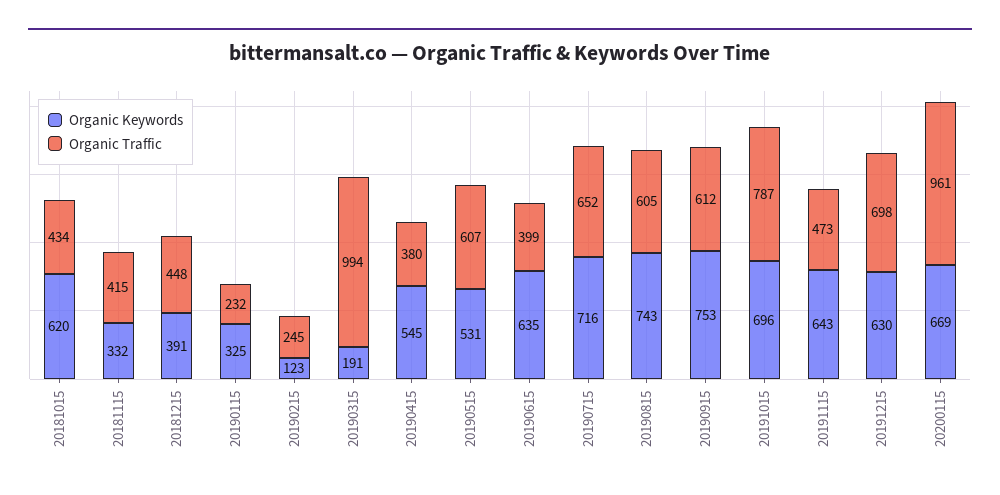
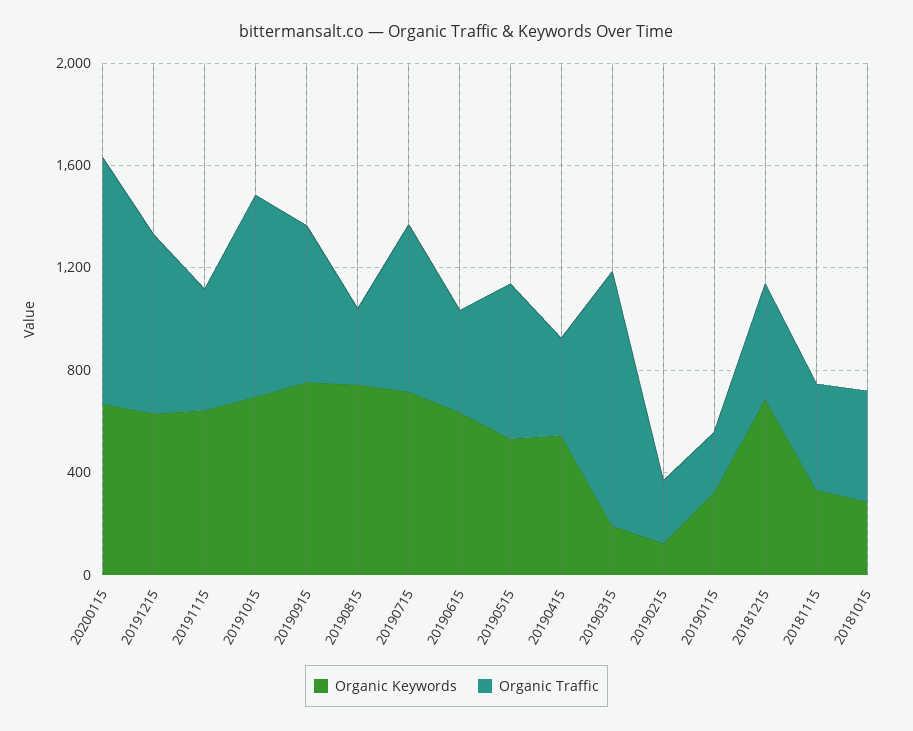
Organic Keywords, 20181015: 620 -> 300
Organic Keywords, 20181215: 391 -> 700
Organic Traffic, 20190815: 605 -> 300

